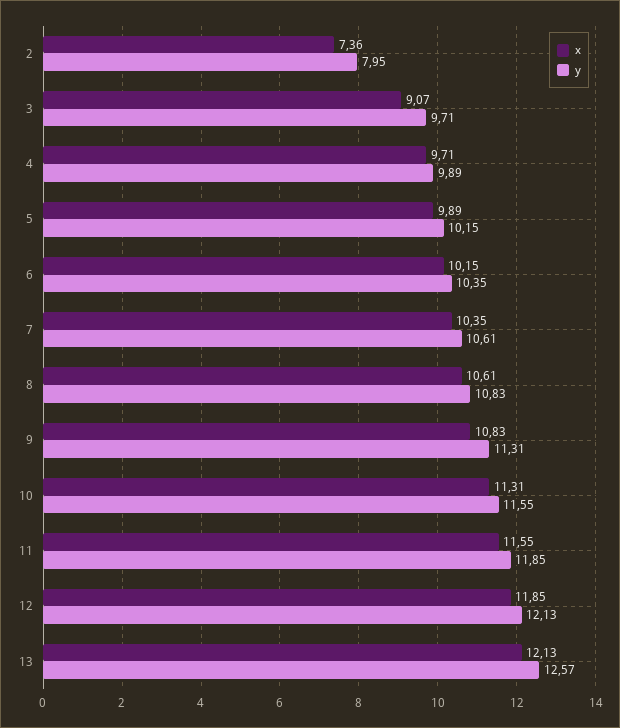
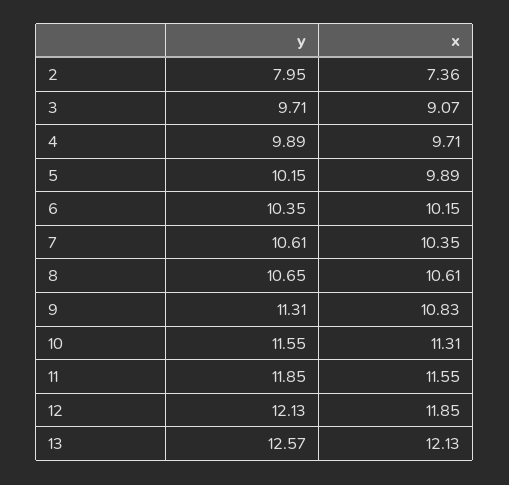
y, 8: 10.83 -> 10.65

